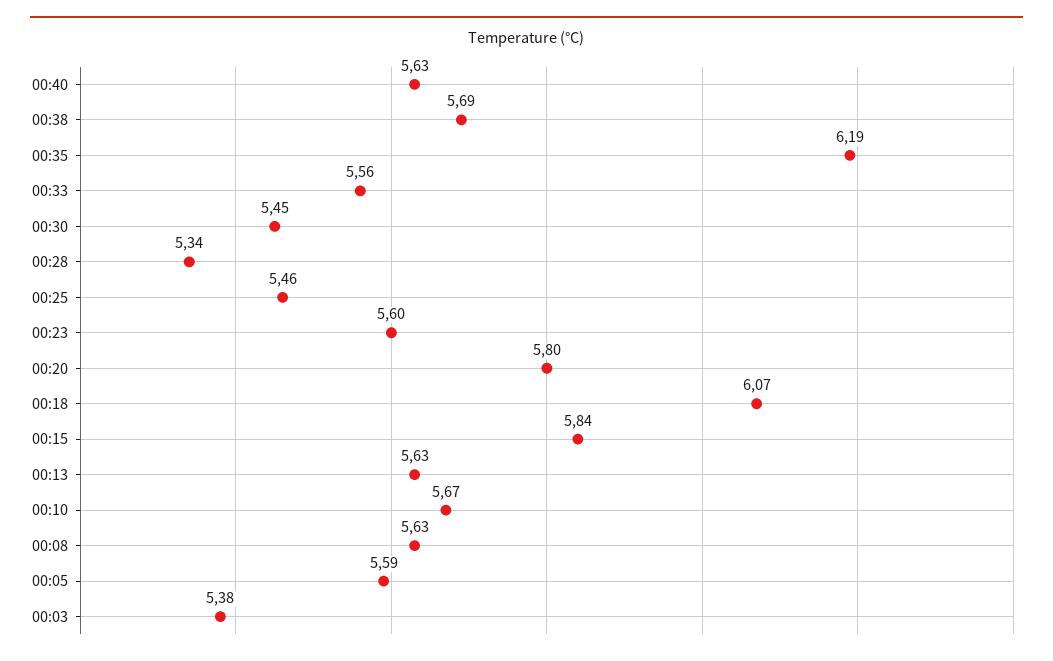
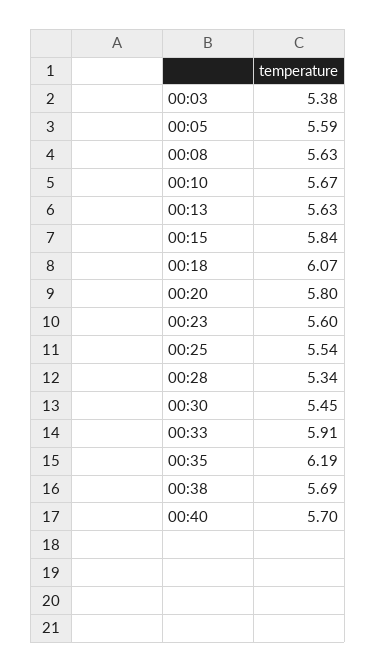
00:40: 5.63 -> 5.7
00:33: 5.56 -> 5.91
00:25: 5.46 -> 5.54

